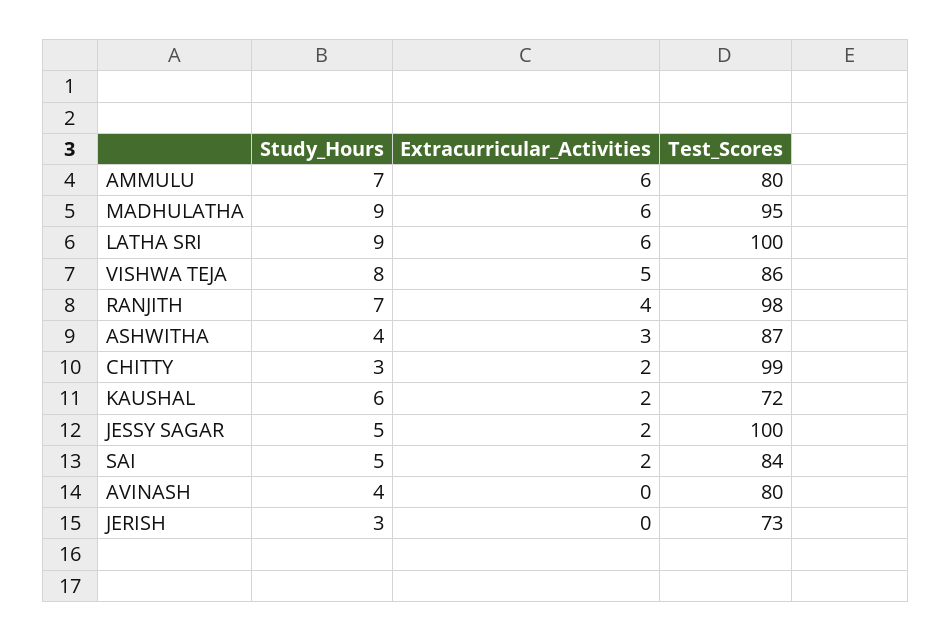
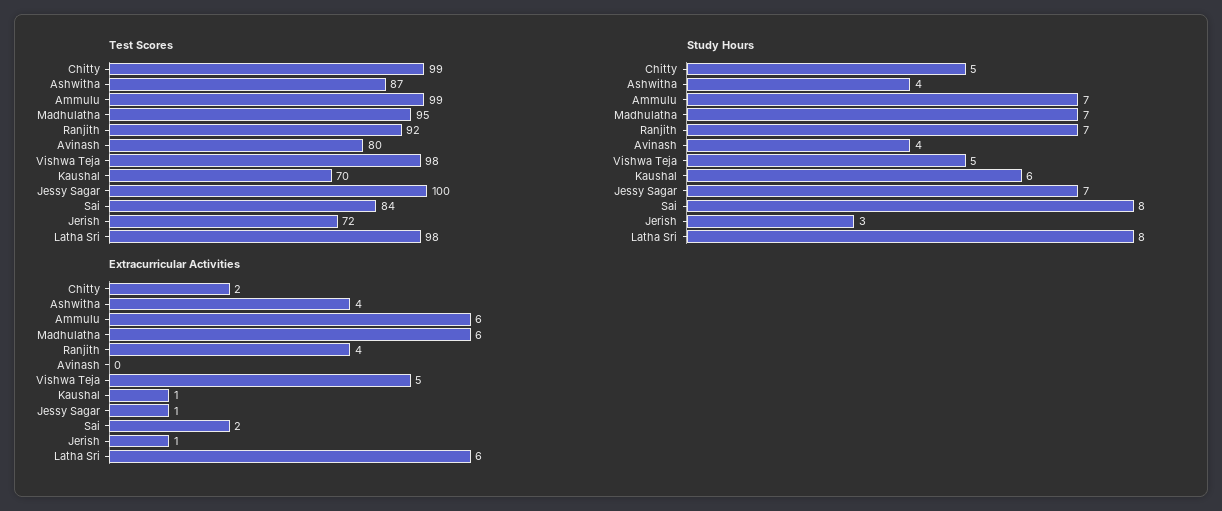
Test_Scores, AMMULU: 80 -> 99
Study_Hours, MADHULATHA: 9 -> 7
Study_Hours, LATHA SRI: 9 -> 8
Test_Scores, LATHA SRI: 100 -> 98
Study_Hours, VISHWA TEJA: 8 -> 5
Test_Scores, VISHWA TEJA: 86 -> 98
Test_Scores, RANJITH: 98 -> 92
Extracurricular_Activities, ASHWITHA: 3 -> 4
Study_Hours, CHITTY: 3 -> 5
Extracurricular_Activities, KAUSHAL: 2 -> 1
Test_Scores, KAUSHAL: 72 -> 70
Study_Hours, JESSY SAGAR: 5 -> 7
Extracurricular_Activities, JESSY SAGAR: 2 -> 1
Study_Hours, SAI: 5 -> 8
Extracurricular_Activities, JERISH: 0 -> 1
Test_Scores, JERISH: 73 -> 72

